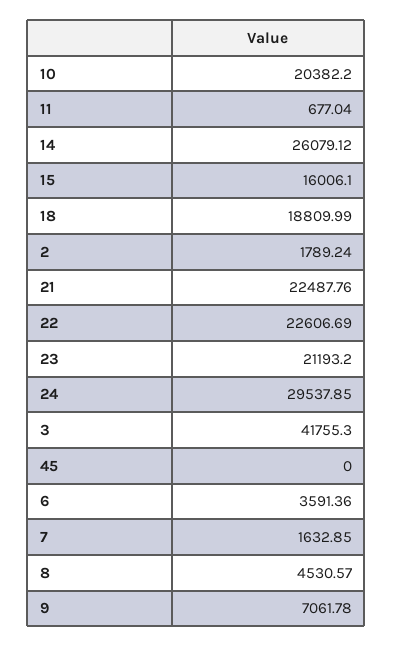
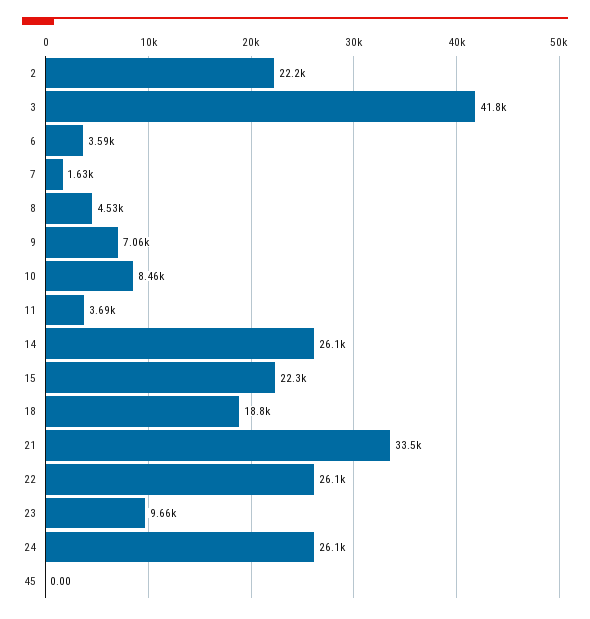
10: 20382.2 -> 8460
11: 677.04 -> 3690
15: 16006.1 -> 22300
2: 1789.24 -> 22200
21: 22487.76 -> 33500
22: 22606.69 -> 26100
23: 21193.2 -> 9660
24: 29537.85 -> 26100

